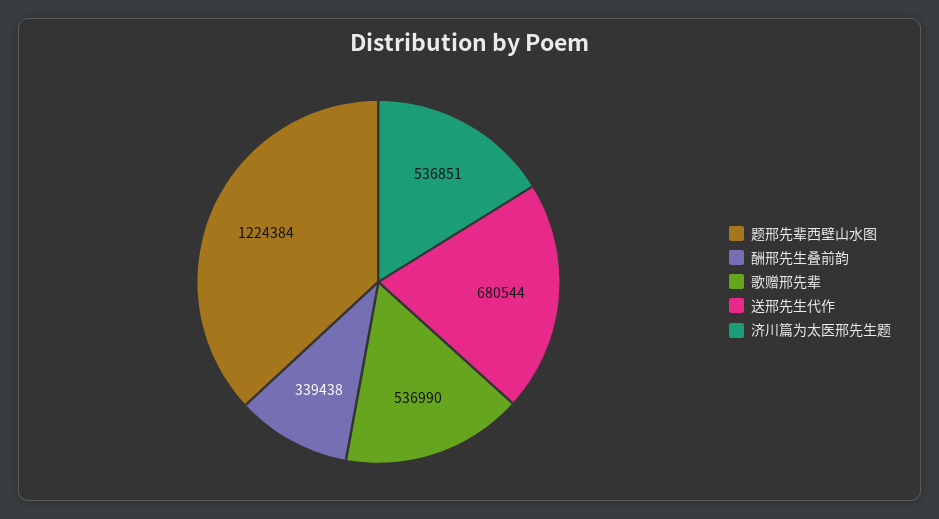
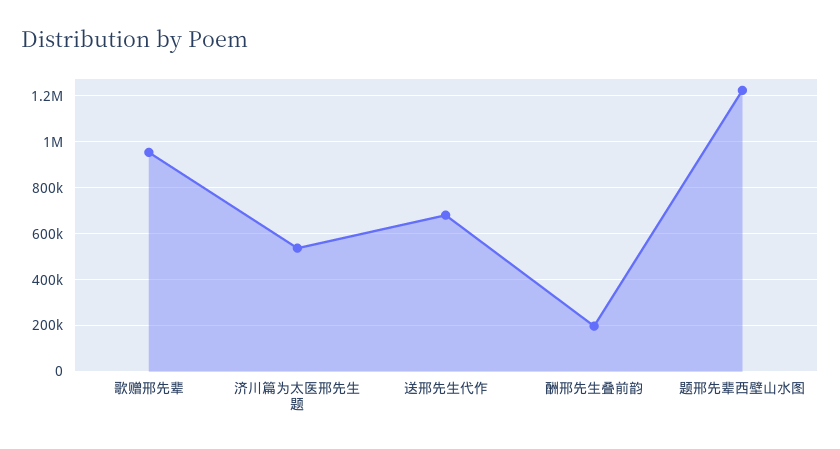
酬邢先生叠前韵: 339438 -> 200000
歌赠邢先辈: 536990 -> 950000

